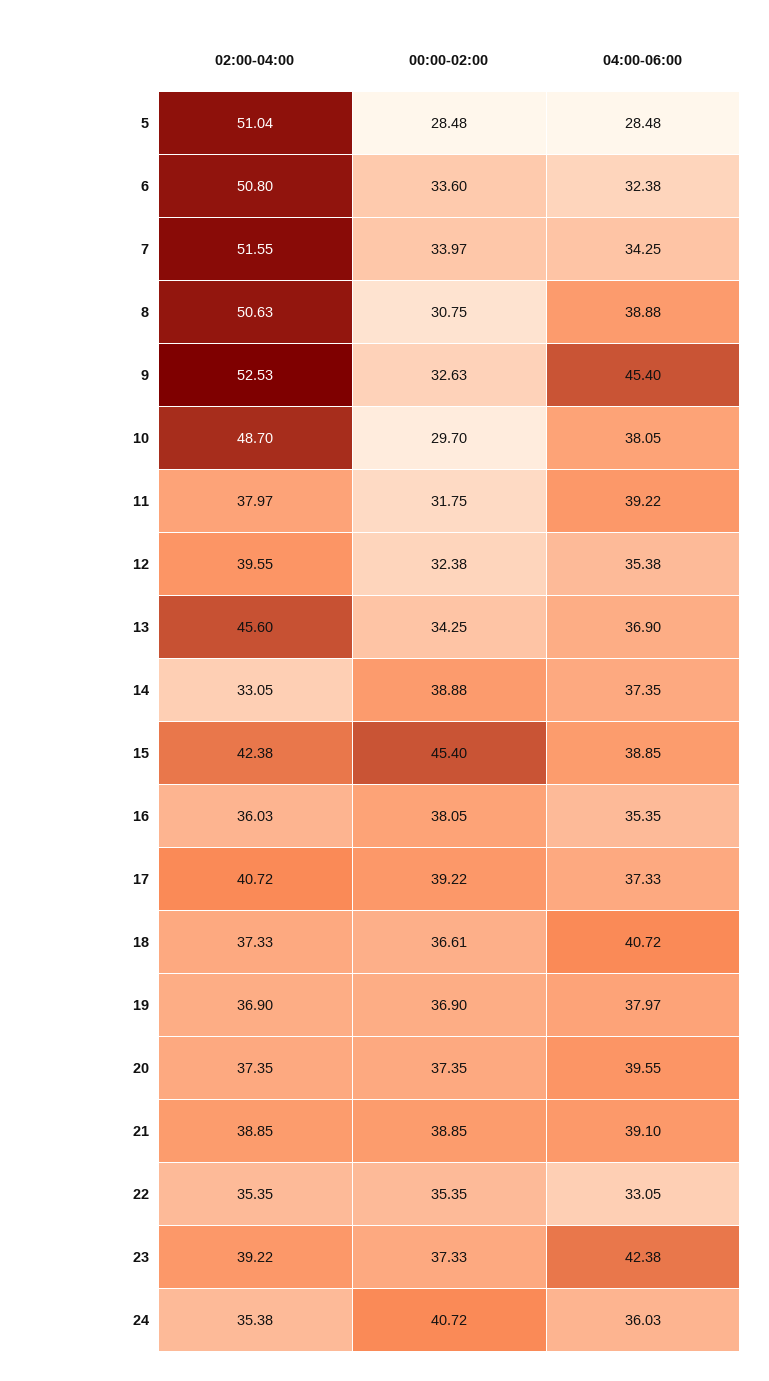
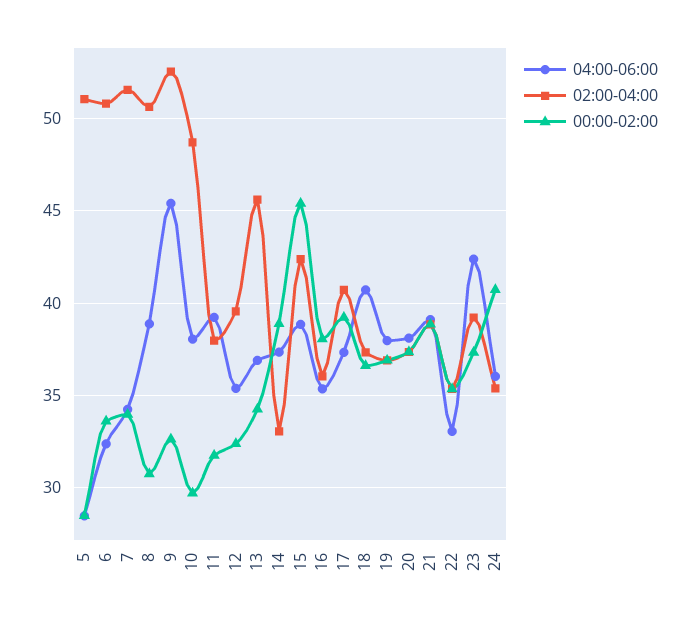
04:00-06:00, 20: 39.55 -> 38

